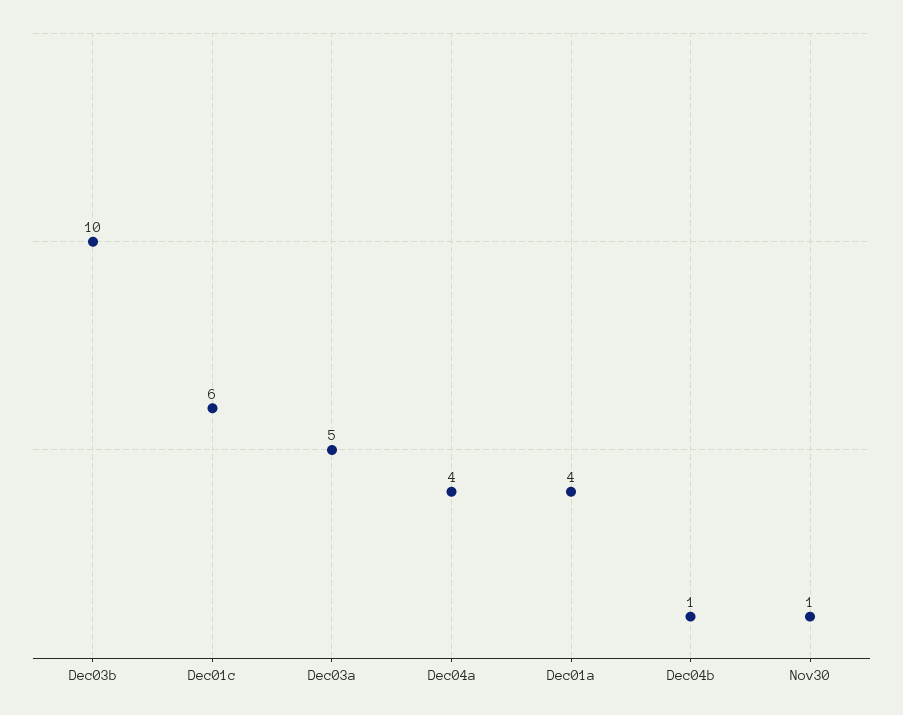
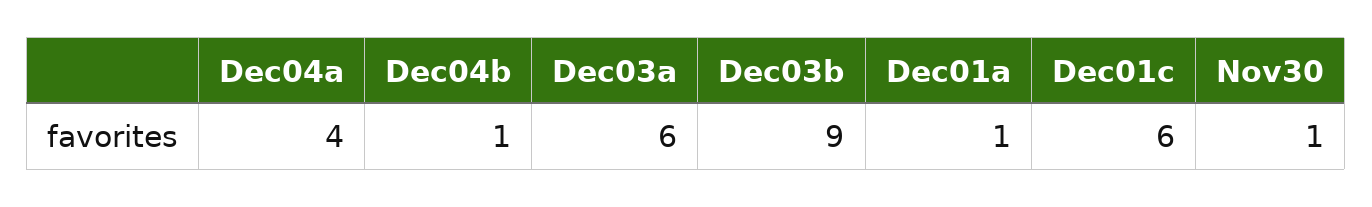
Dec03b: 10 -> 9
Dec03a: 5 -> 6
Dec01a: 4 -> 1

